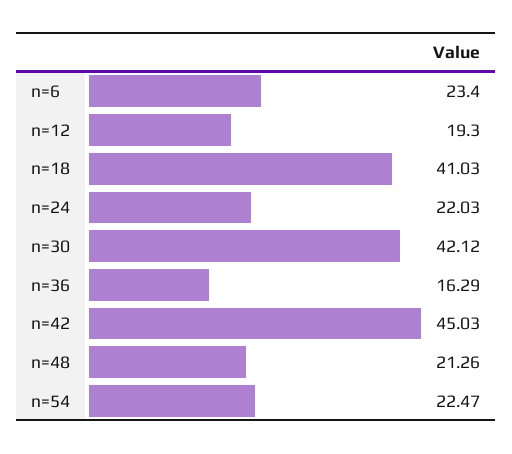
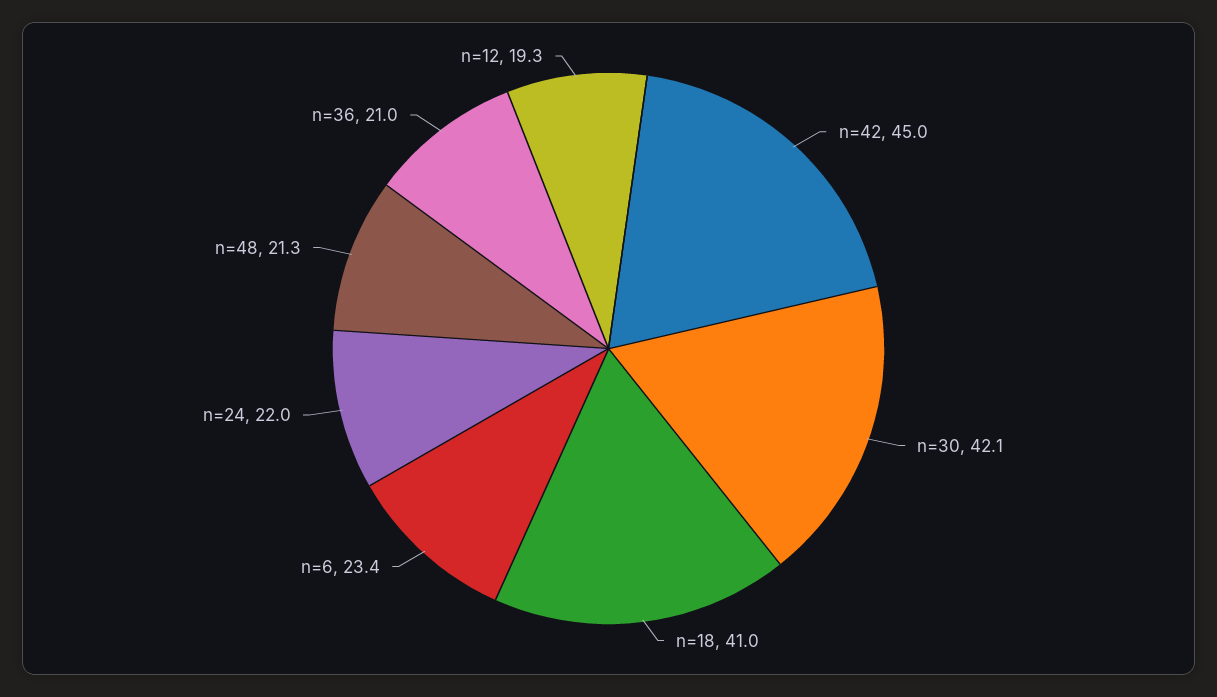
n=36: 16.29 -> 21
n=54: 22.47 -> none

